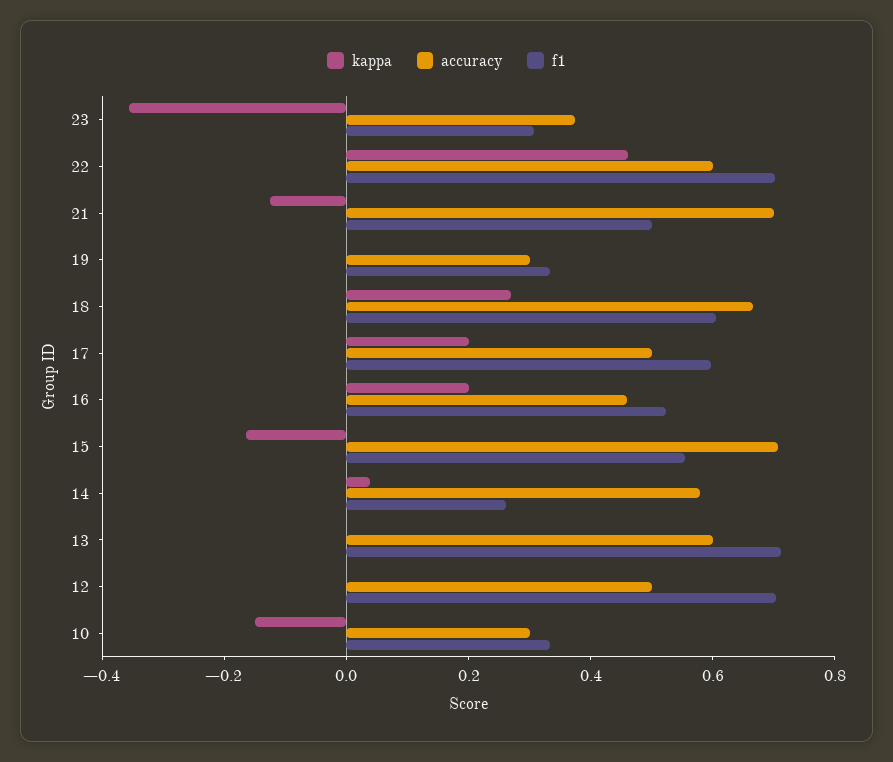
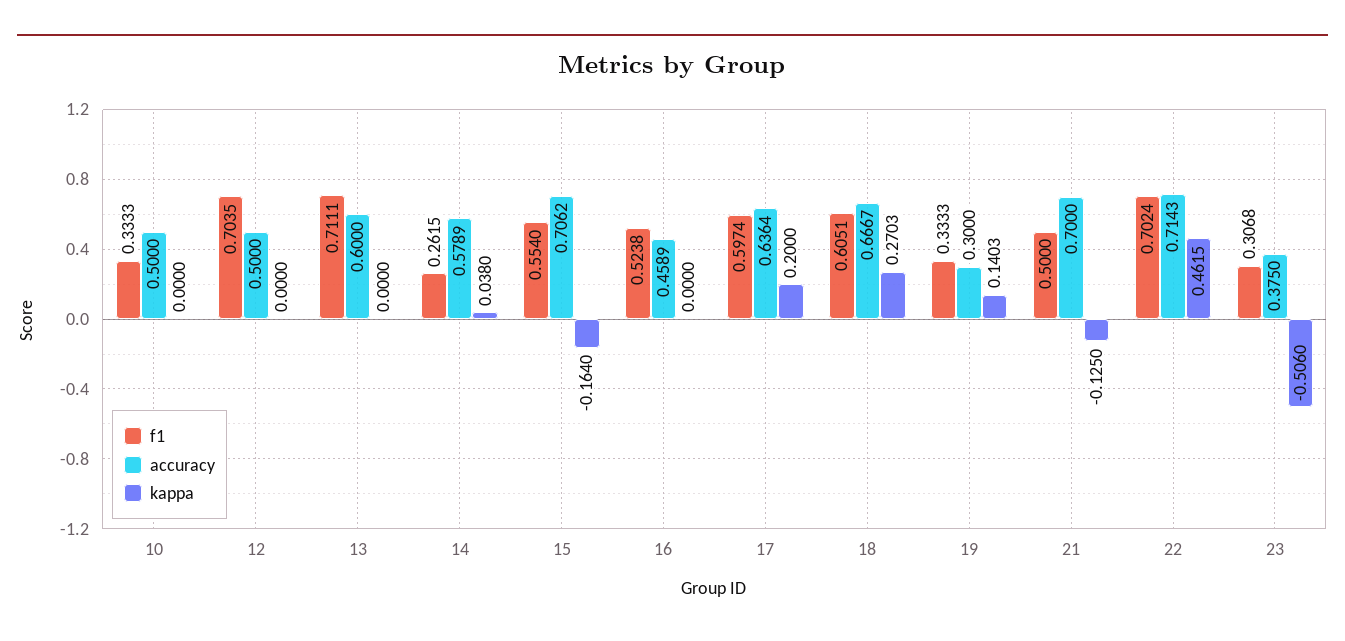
kappa, 23: -0.35 -> -0.506
accuracy, 22: 0.6 -> 0.7143
kappa, 19: 0 -> 0.1403
accuracy, 17: 0.5 -> 0.6364
kappa, 16: 0.2 -> 0
kappa, 10: -0.15 -> 0
accuracy, 10: 0.3 -> 0.5

